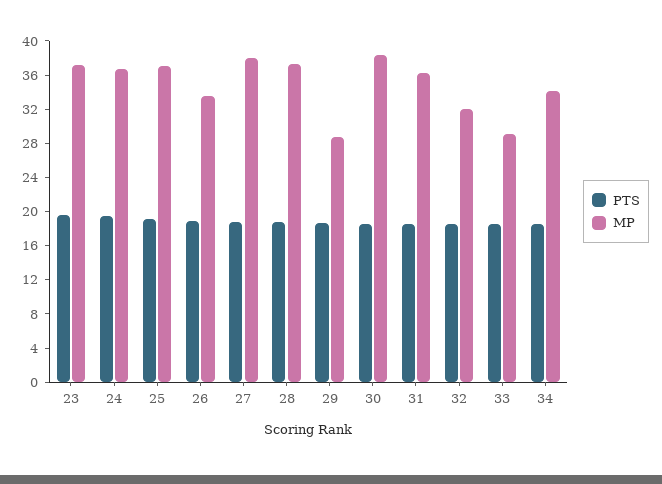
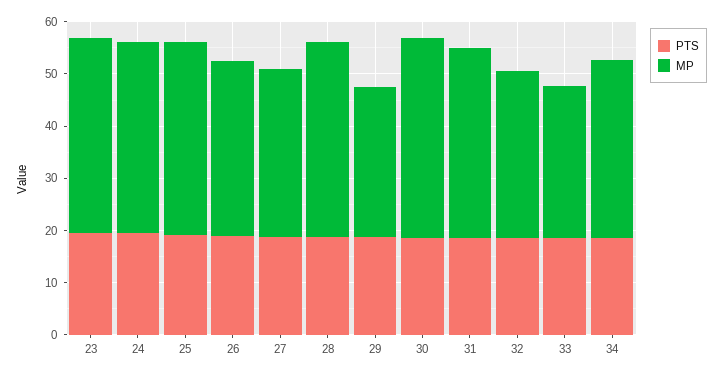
MP, 27: 38 -> 32

